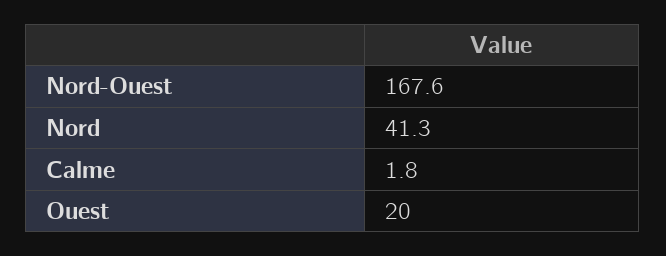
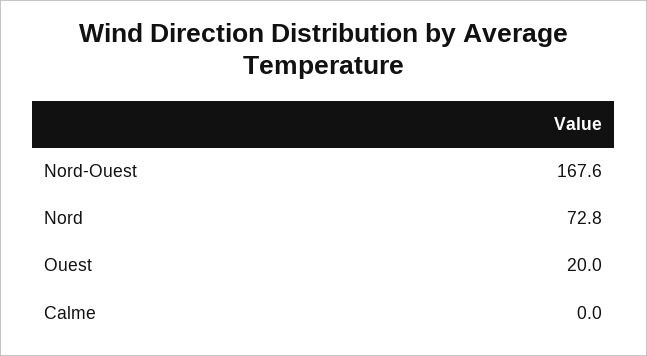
Nord: 41.3 -> 72.8
Calme: 1.8 -> 0

